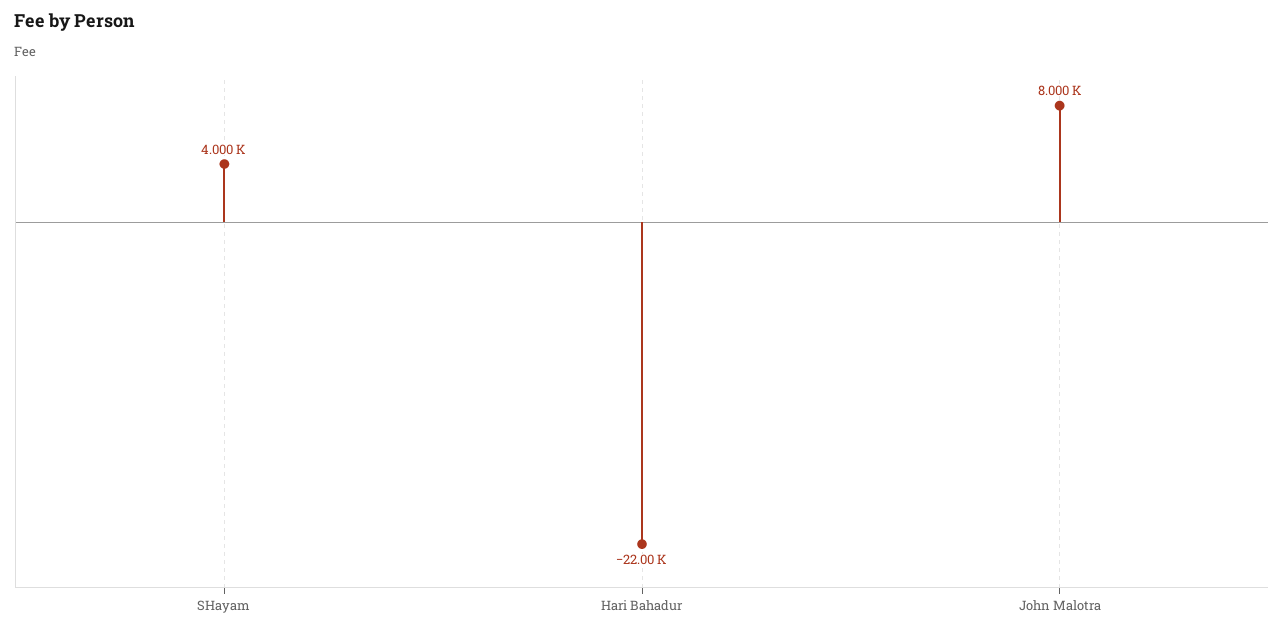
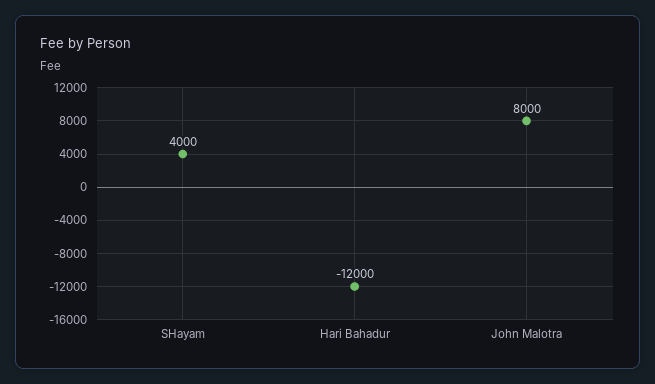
Hari Bahadur: -22000 -> -12000

